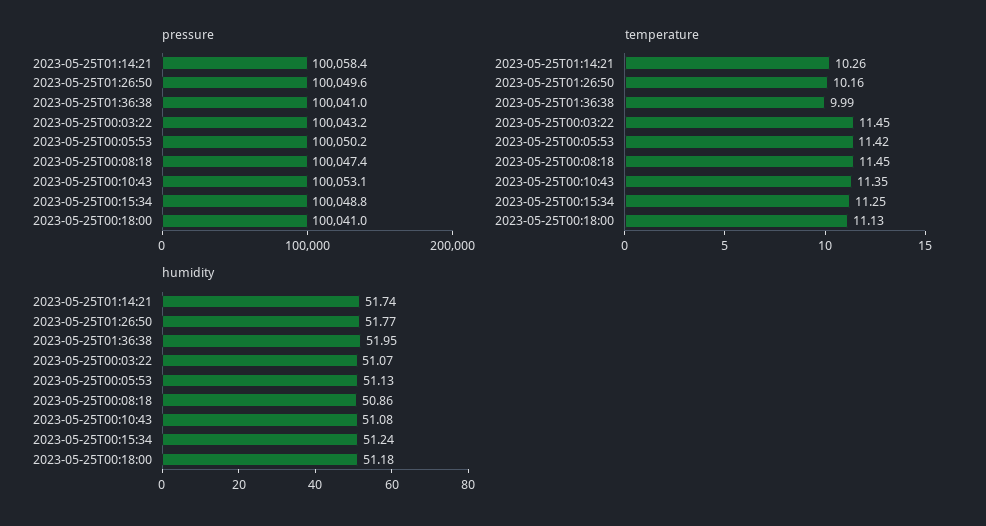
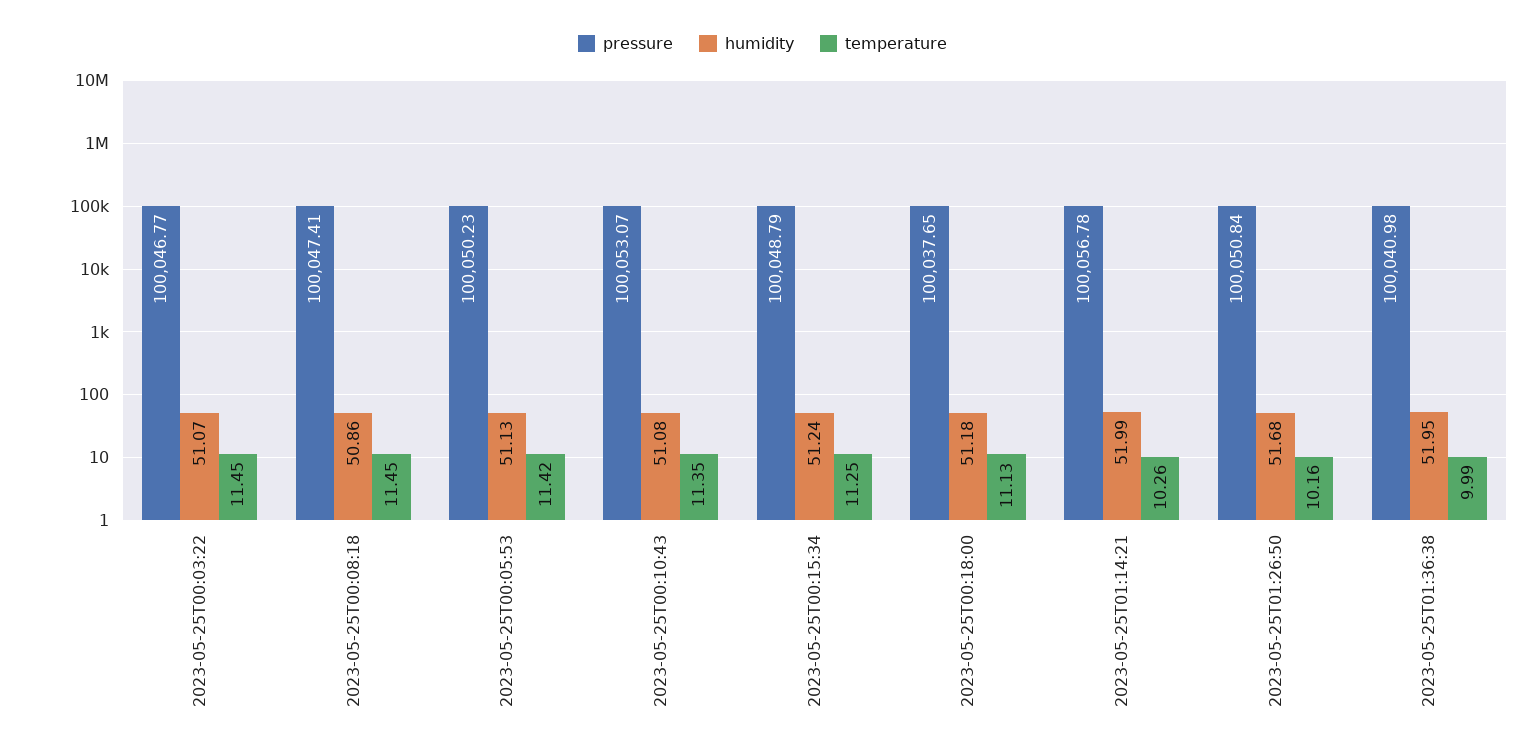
pressure, 2023-05-25T01:14:21: 100058.4 -> 100056.78
pressure, 2023-05-25T01:26:50: 100049.6 -> 100050.84
pressure, 2023-05-25T00:03:22: 100043.2 -> 100046.77
pressure, 2023-05-25T00:18:00: 100041 -> 100037.65
humidity, 2023-05-25T01:14:21: 51.74 -> 51.99
humidity, 2023-05-25T01:26:50: 51.77 -> 51.68

